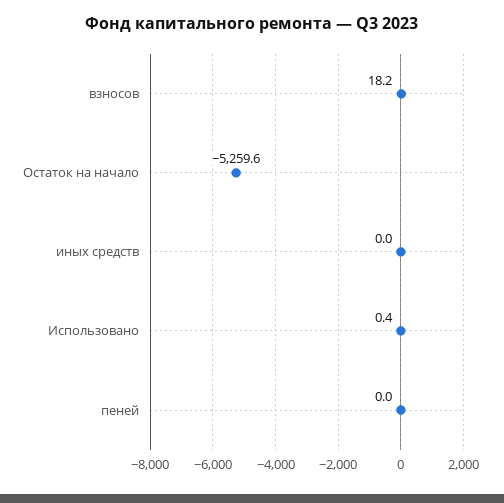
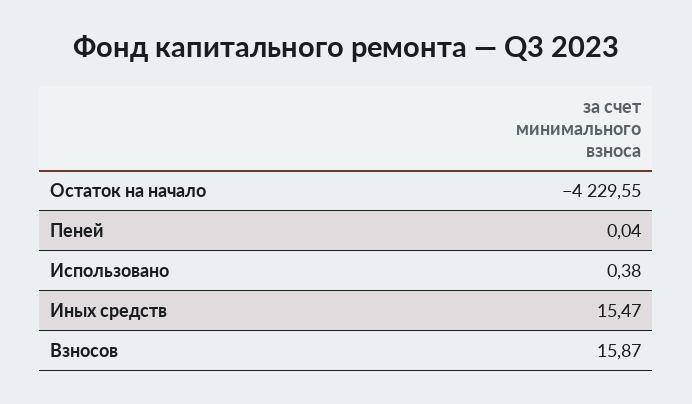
взносов: 18.2 -> 15.87
Остаток на начало: -5259.6 -> -4229.55
иных средств: 0 -> 15.47

